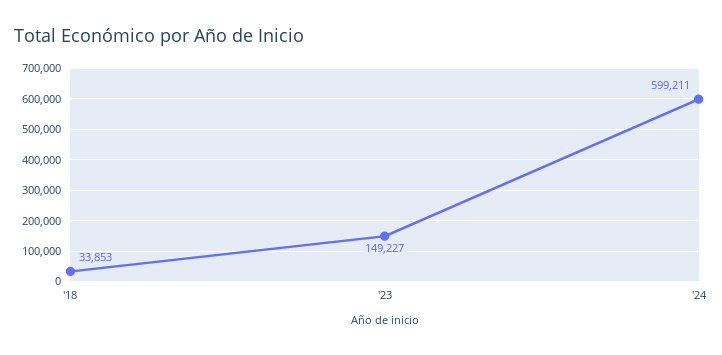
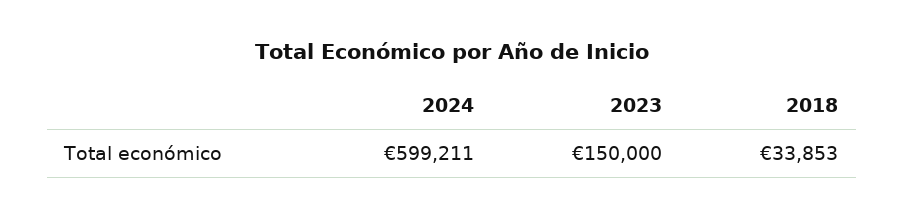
'23: 149227 -> 150000

